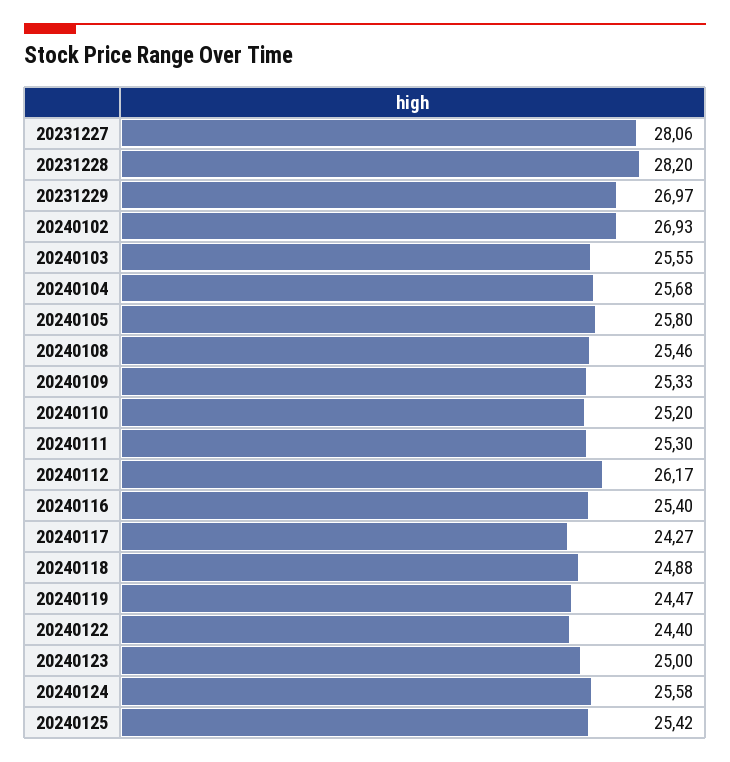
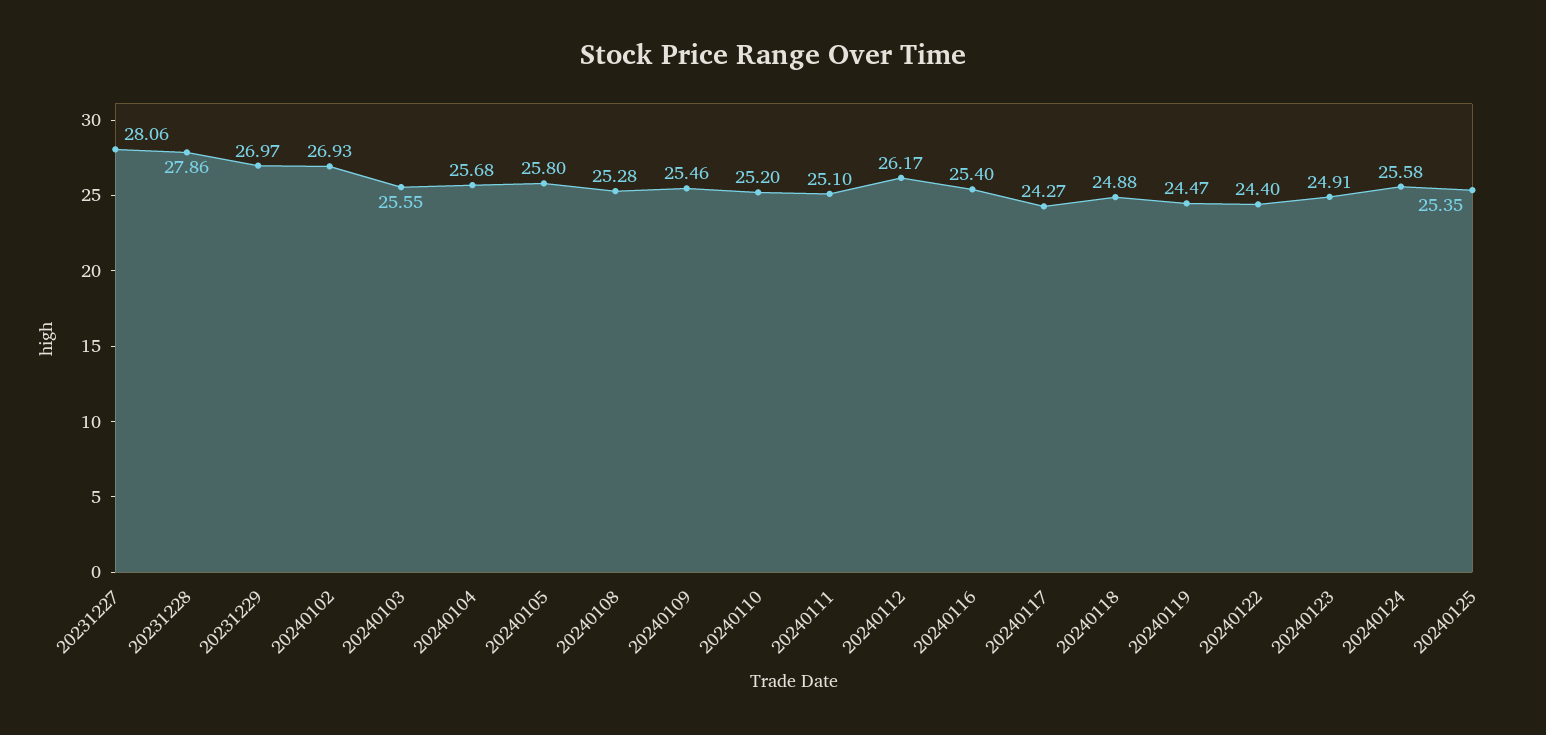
20231228: 28.2 -> 27.86
20240108: 25.46 -> 25.28
20240109: 25.33 -> 25.46
20240111: 25.3 -> 25.1
20240123: 25 -> 24.91
20240125: 25.42 -> 25.35

